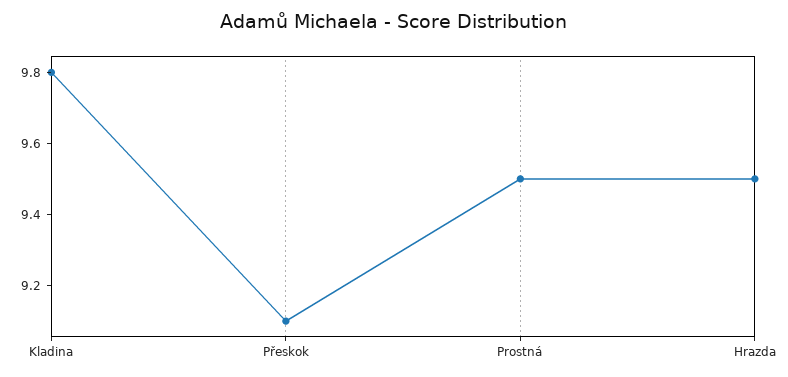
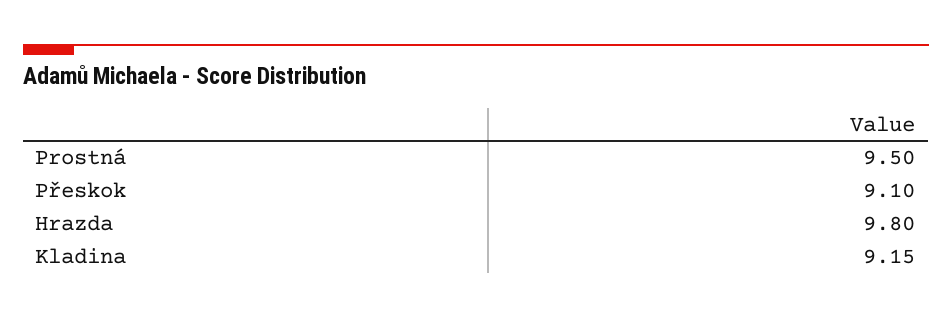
Kladina: 9.8 -> 9.15
Hrazda: 9.5 -> 9.8

